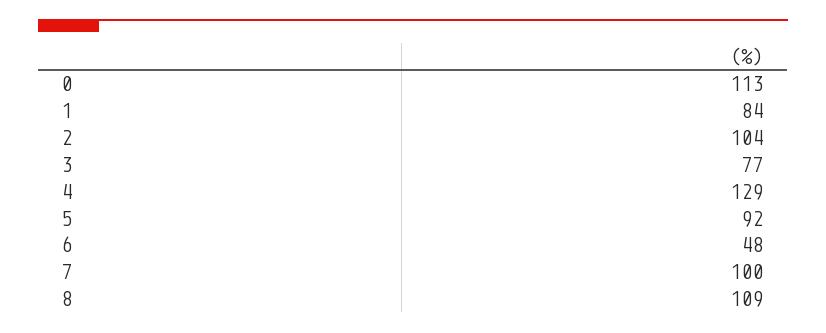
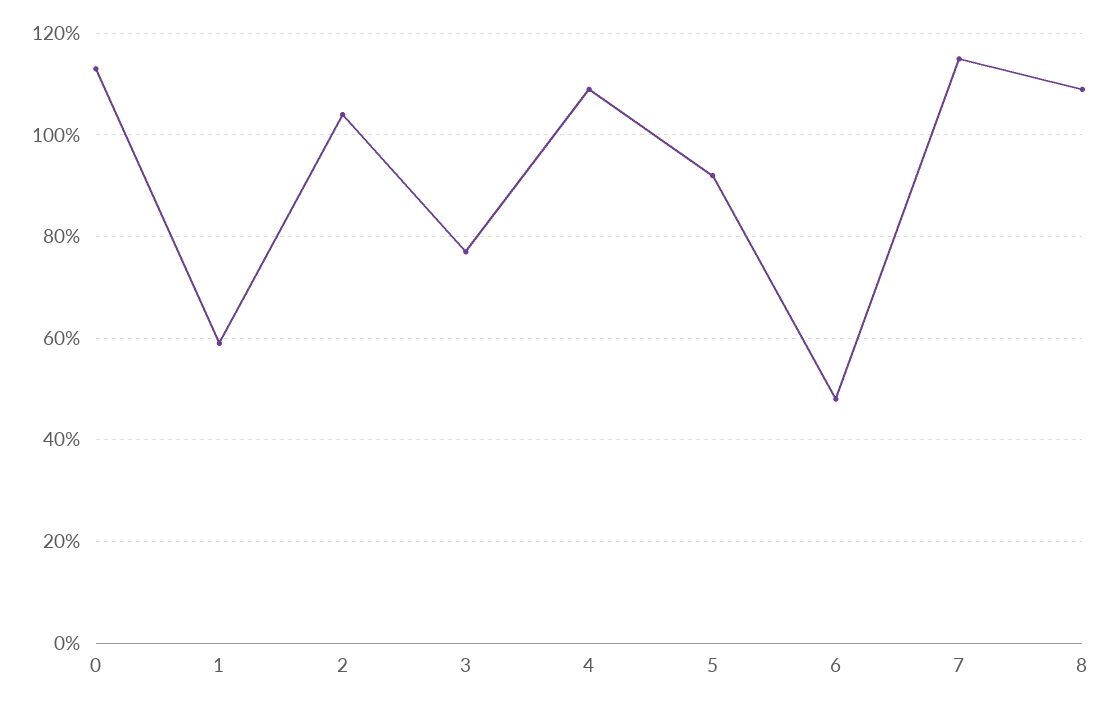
1: 84 -> 60
4: 129 -> 110
7: 100 -> 115

